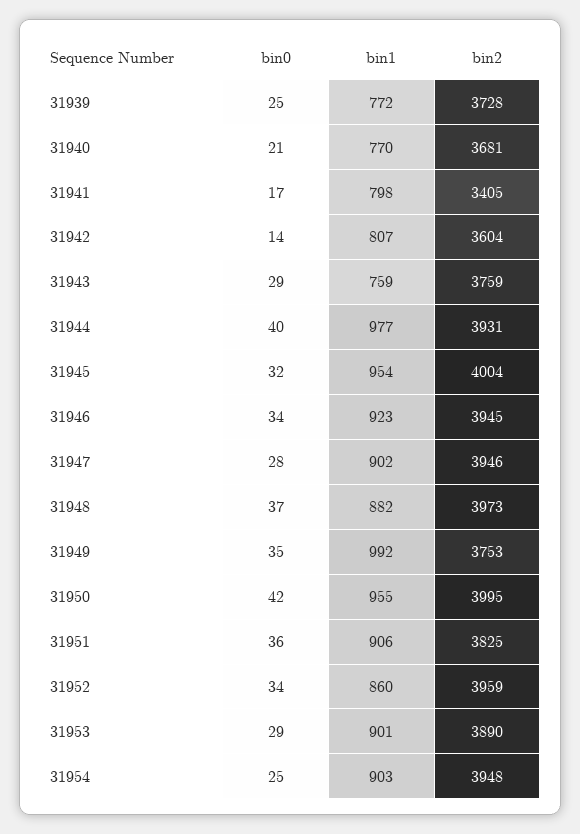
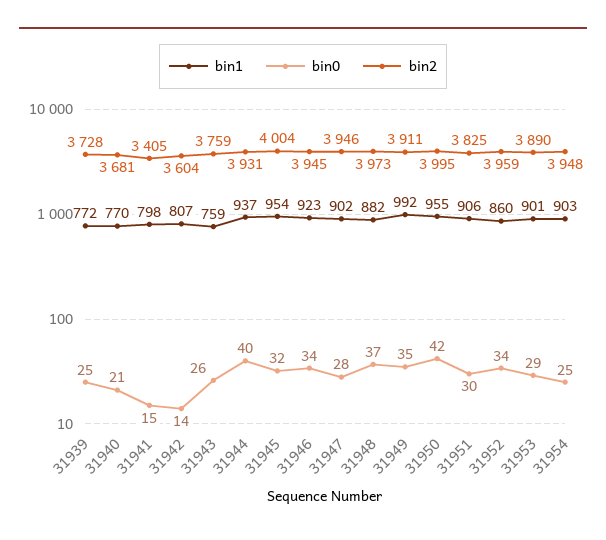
bin0, 31941: 17 -> 15
bin0, 31943: 29 -> 26
bin1, 31944: 977 -> 937
bin2, 31949: 3753 -> 3911
bin0, 31951: 36 -> 30

